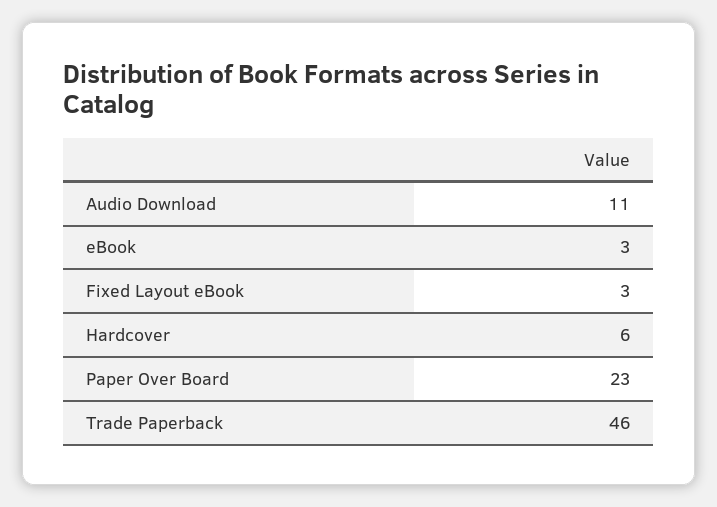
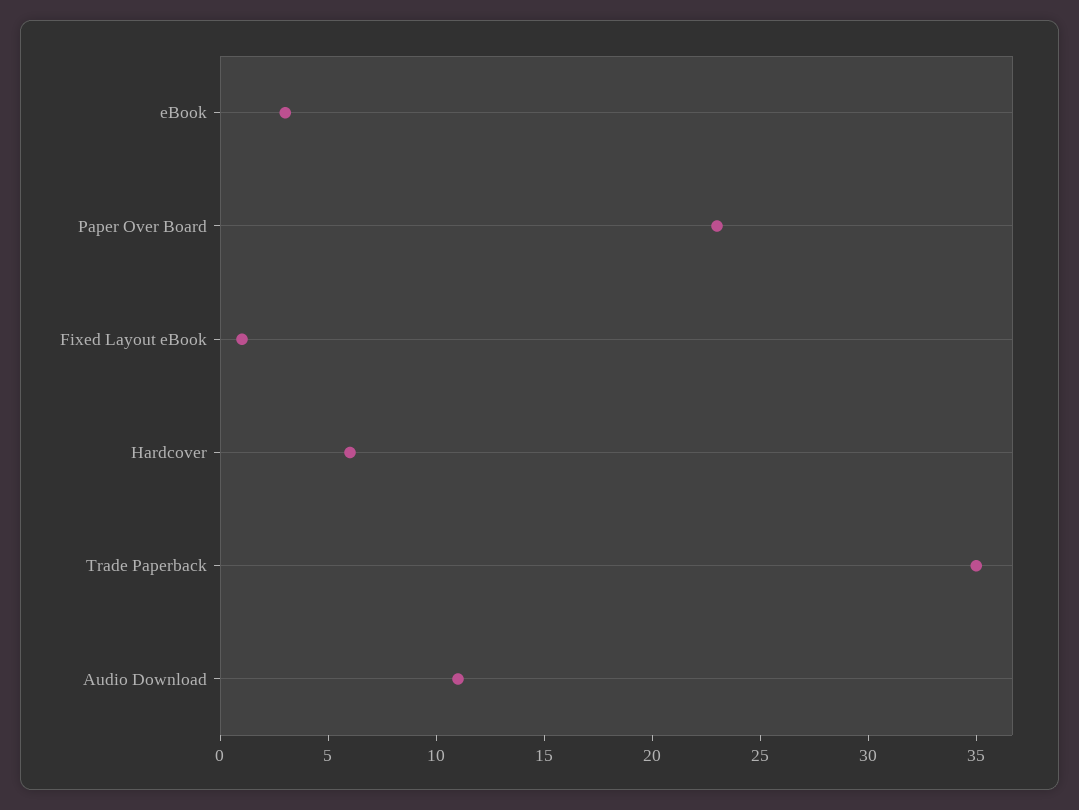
Fixed Layout eBook: 3 -> 1
Trade Paperback: 46 -> 35

